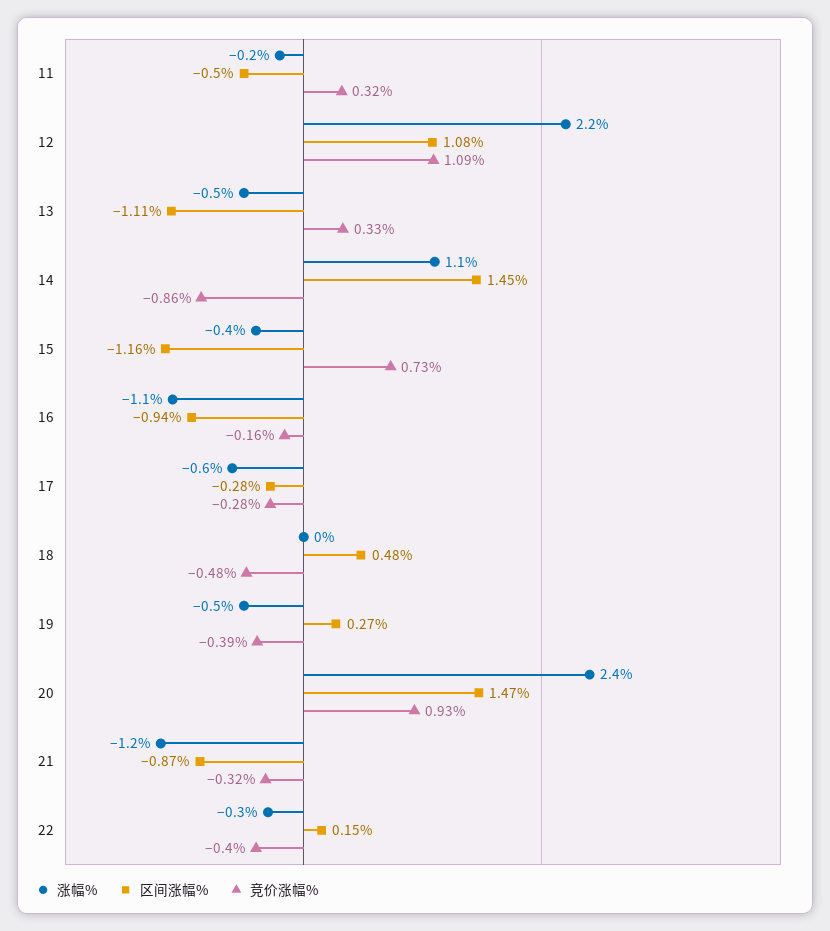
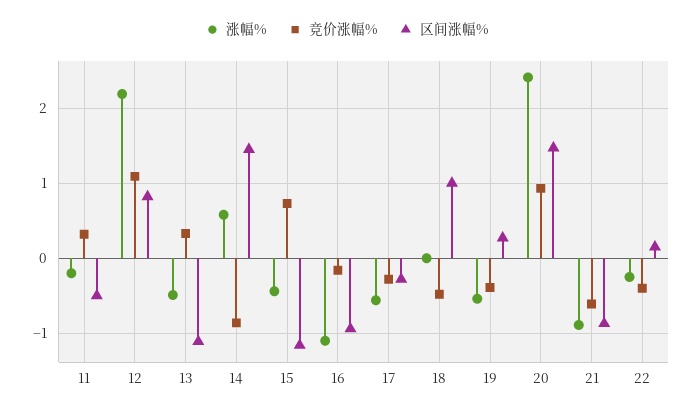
区间涨幅%, 12: 1.08 -> 0.8
涨幅%, 14: 1.1 -> 0.6
区间涨幅%, 18: 0.48 -> 1
涨幅%, 21: -1.2 -> -0.9
竞价涨幅%, 21: -0.32 -> -0.6

